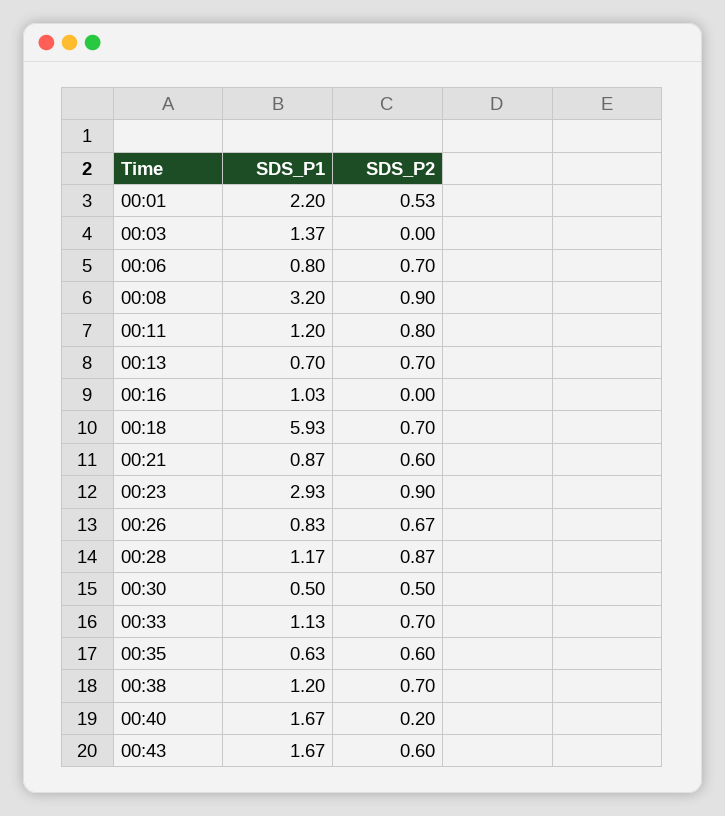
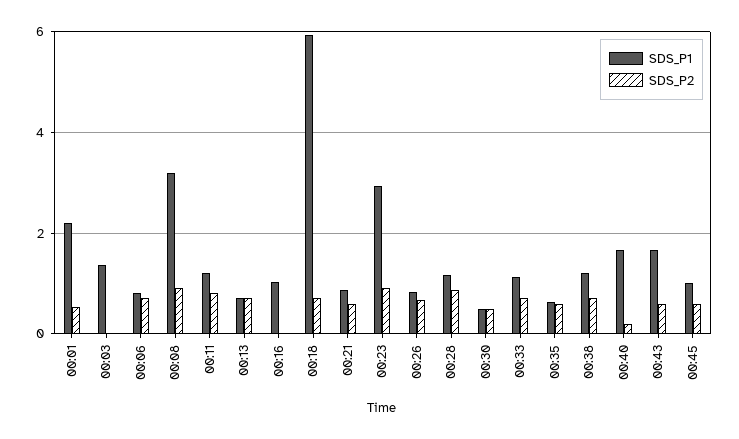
SDS_P1, 00:45: none -> 1
SDS_P2, 00:45: none -> 0.6

